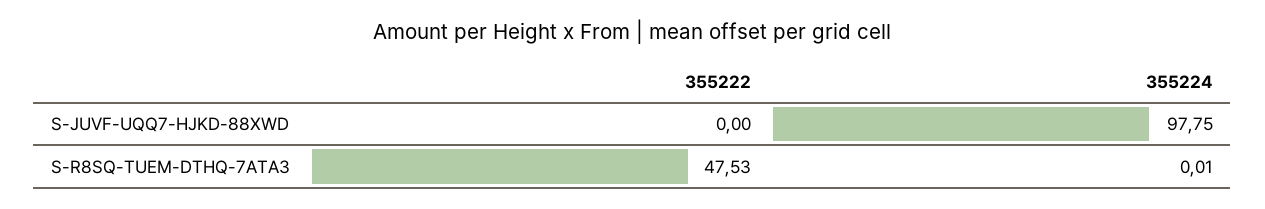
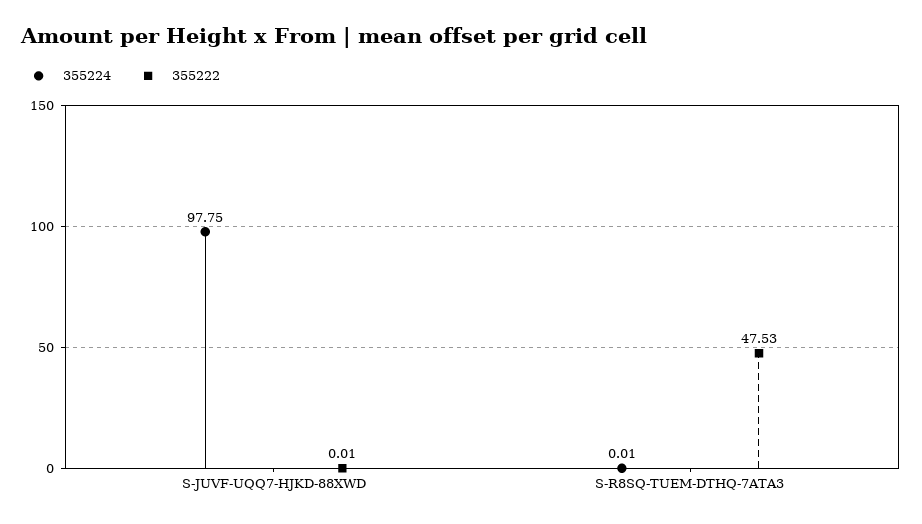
355222, S-JUVF-UQQ7-HJKD-88XWD: 0 -> 0.01

